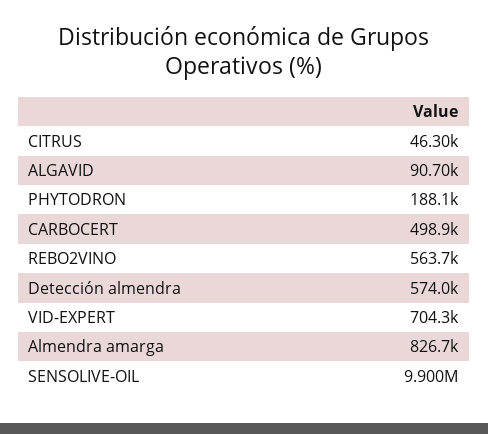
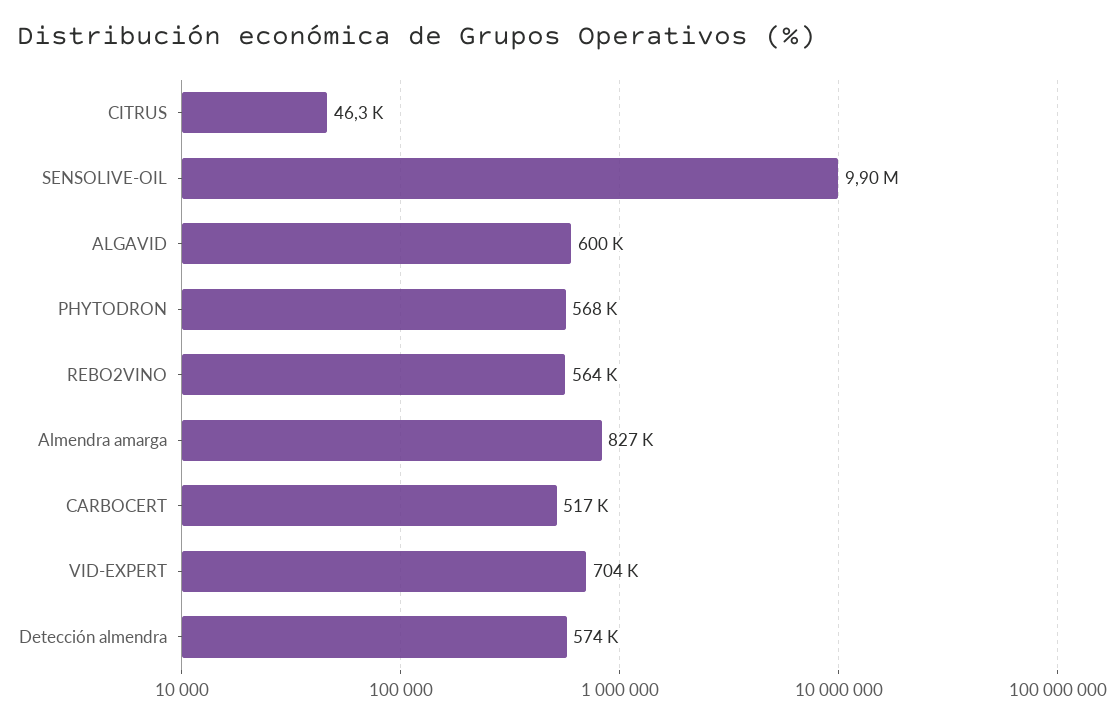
ALGAVID: 90700 -> 600000
PHYTODRON: 188100 -> 568000
CARBOCERT: 498900 -> 517000

